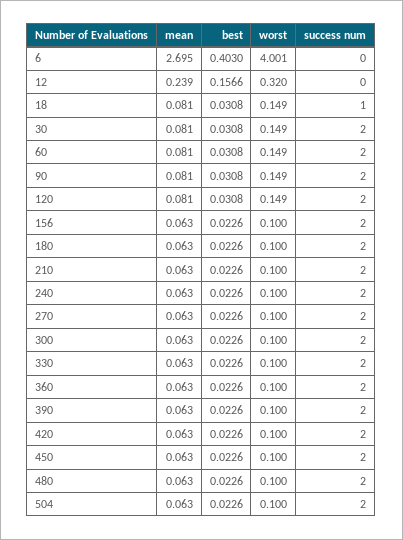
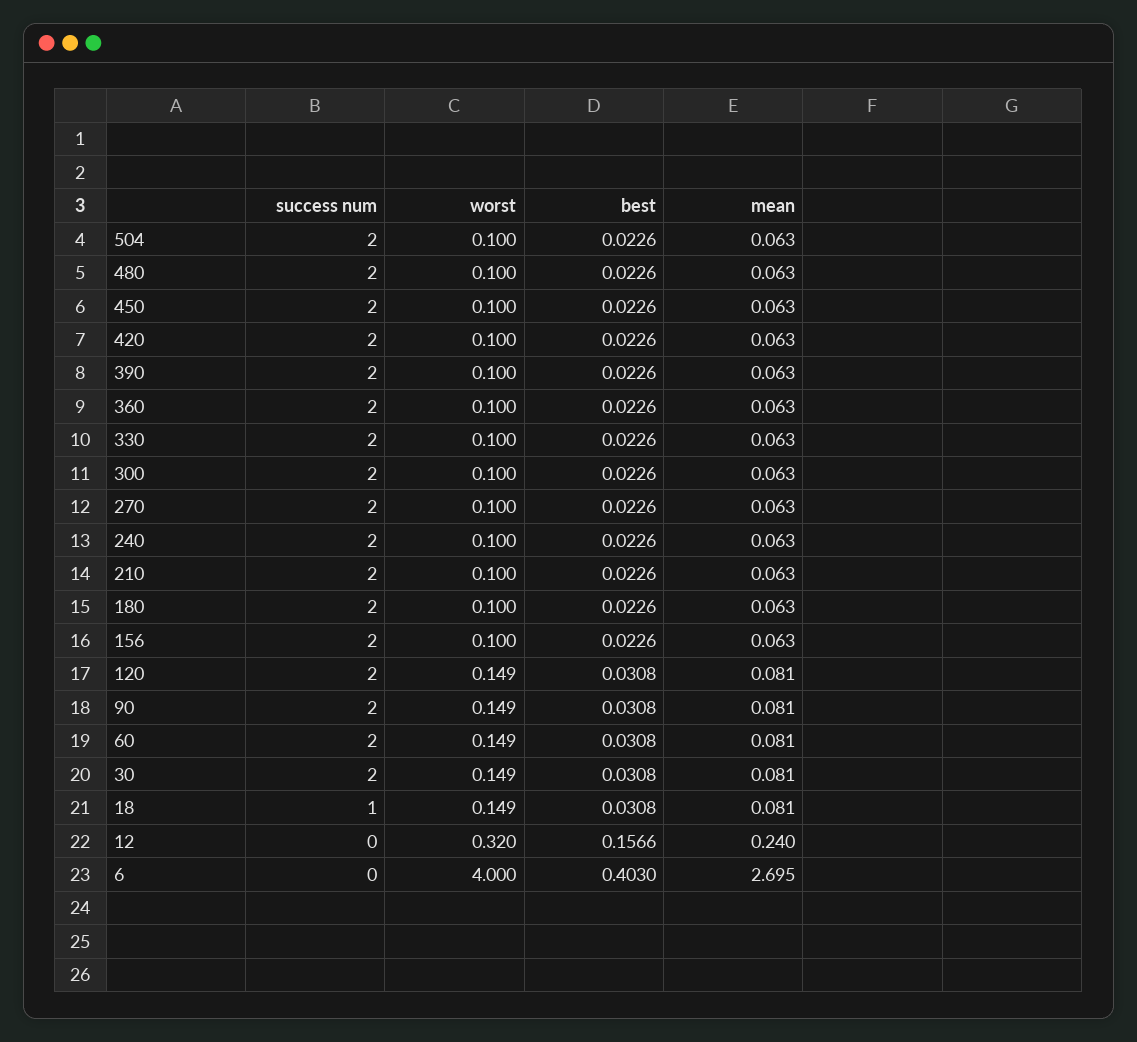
worst, 6: 4.001 -> 4
mean, 12: 0.239 -> 0.24

